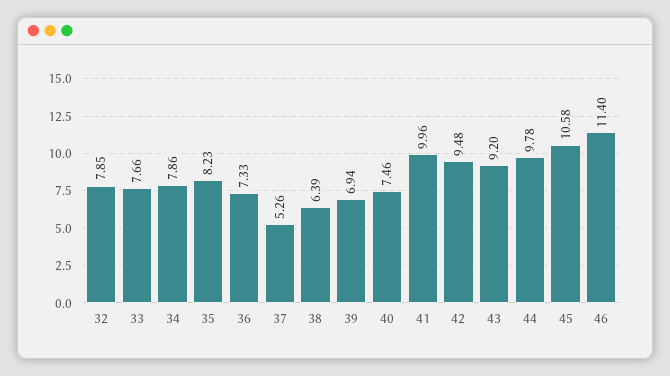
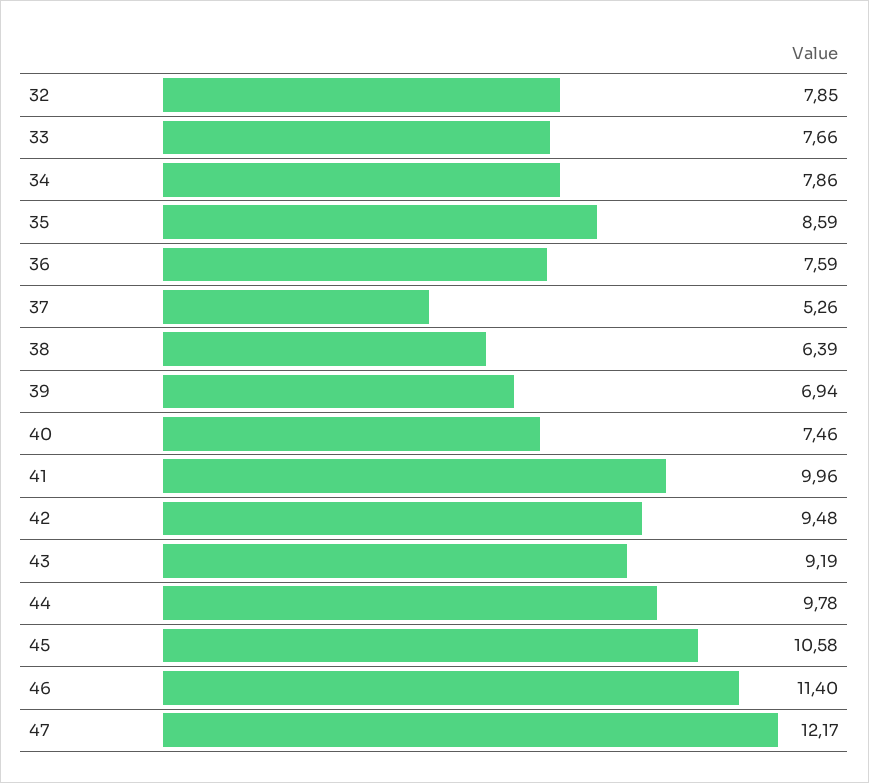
35: 8.23 -> 8.59
36: 7.33 -> 7.59
43: 9.2 -> 9.19
47: none -> 12.17

